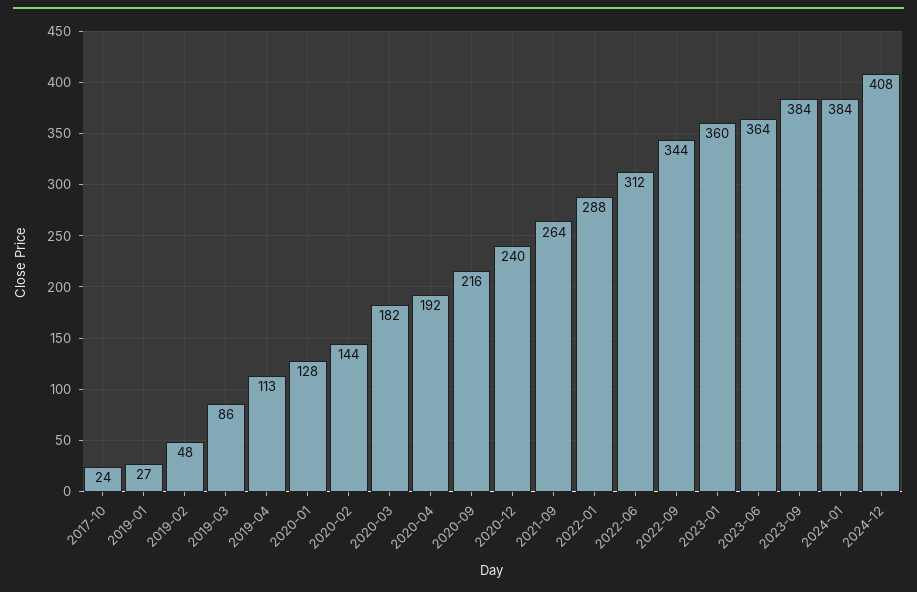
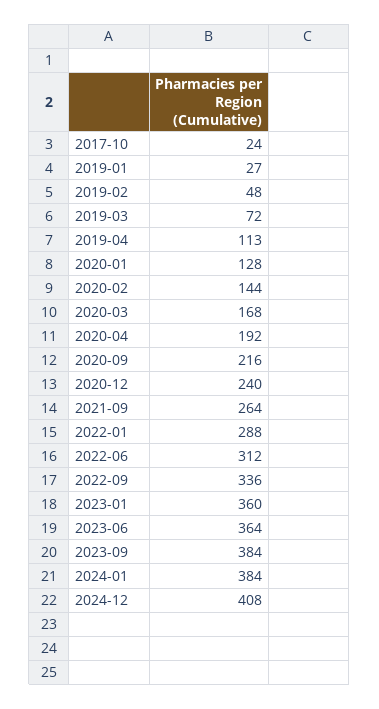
2019-03: 86 -> 72
2020-03: 182 -> 168
2022-09: 344 -> 336

